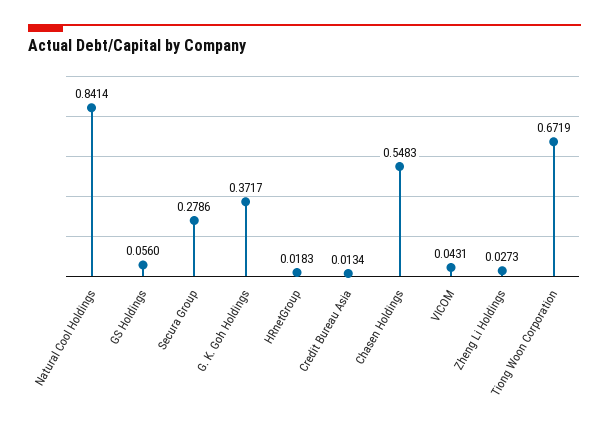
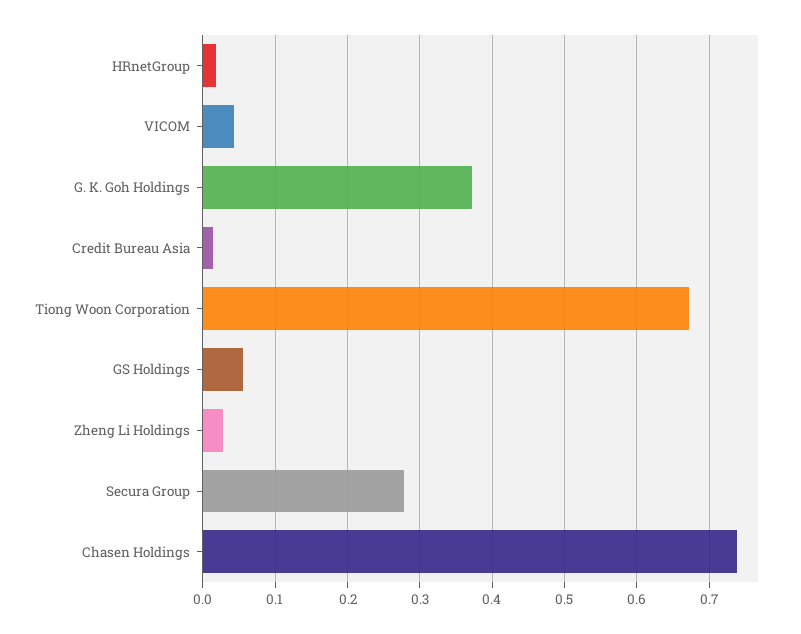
Natural Cool Holdings: 0.8414 -> none
Chasen Holdings: 0.5483 -> 0.74

